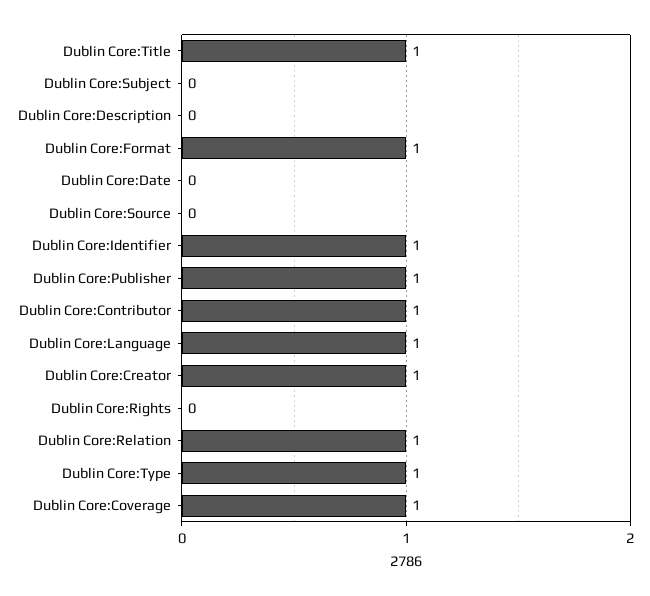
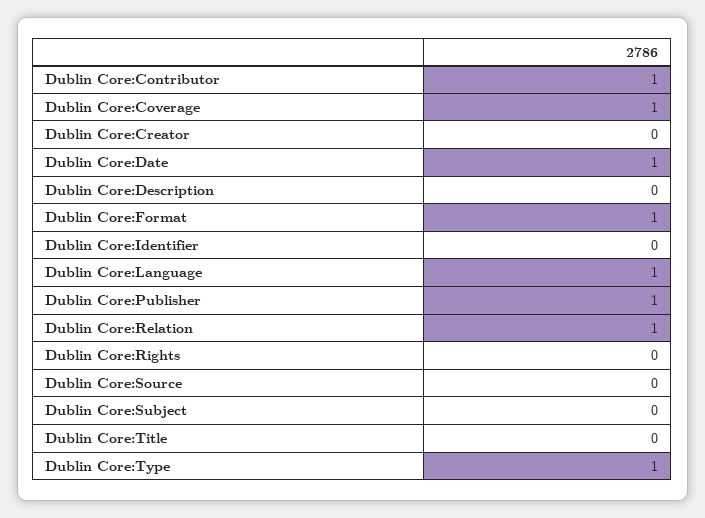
Dublin Core:Title: 1 -> 0
Dublin Core:Date: 0 -> 1
Dublin Core:Identifier: 1 -> 0
Dublin Core:Creator: 1 -> 0

